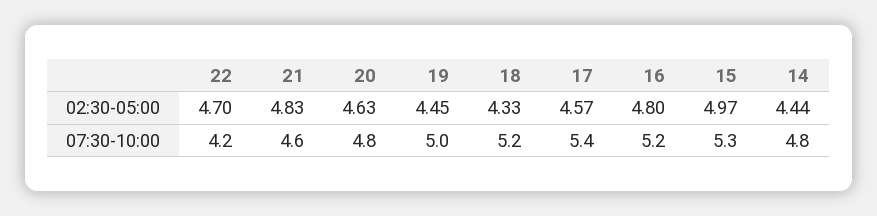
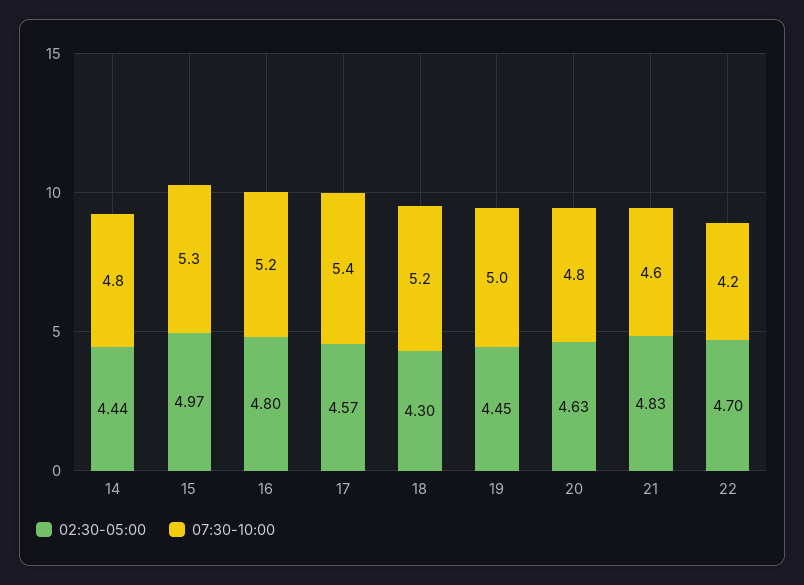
02:30-05:00, 18: 4.33 -> 4.3

